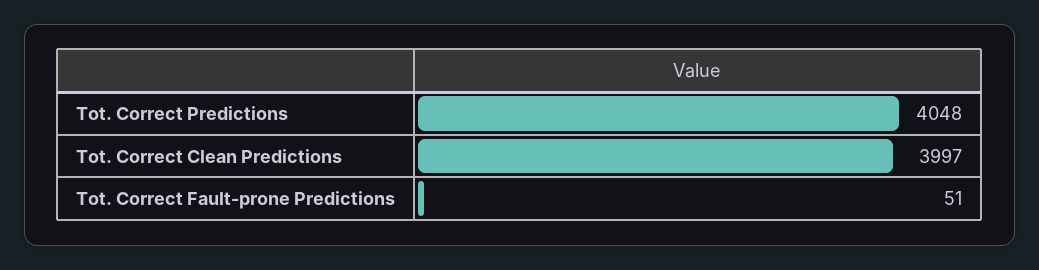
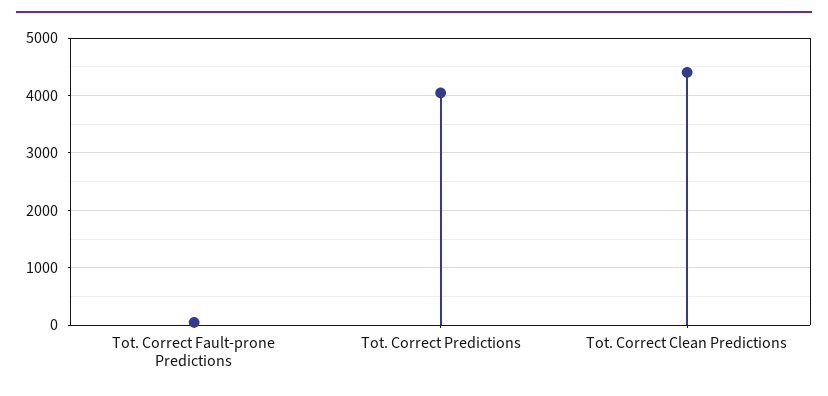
Tot. Correct Clean Predictions: 3997 -> 4400

